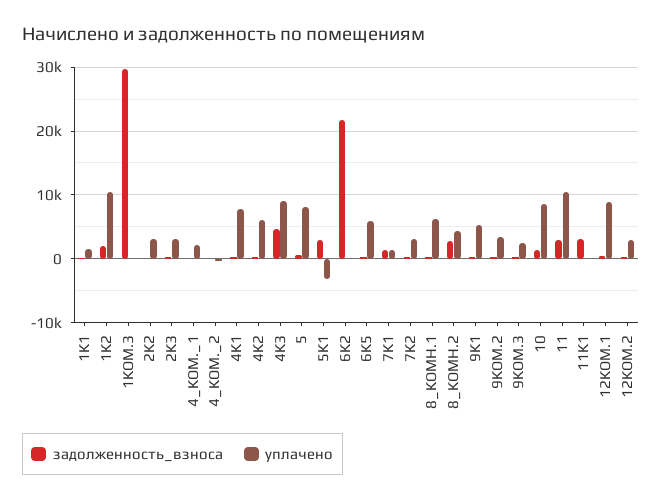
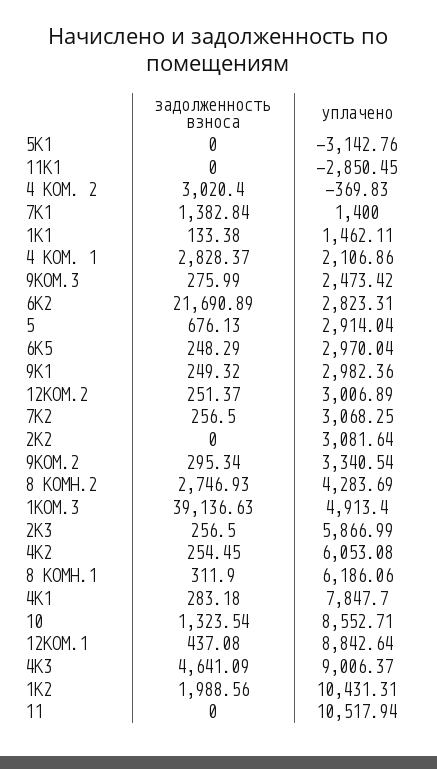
задолженность_взноса, 1КОМ.3: 30000 -> 39136.63
уплачено, 1КОМ.3: 0 -> 4913.4
уплачено, 2К3: 3000 -> 5866.99
задолженность_взноса, 4_КОМ._1: 0 -> 2828.37
задолженность_взноса, 4_КОМ._2: 0 -> 3020.4
уплачено, 5: 8000 -> 2914.04
задолженность_взноса, 5К1: 3000 -> 0
уплачено, 6К2: 0 -> 2823.31
уплачено, 6К5: 6000 -> 2970.04
уплачено, 9К1: 5000 -> 2982.36
задолженность_взноса, 11: 3000 -> 0
задолженность_взноса, 11К1: 3000 -> 0
уплачено, 11К1: 0 -> -2850.45

